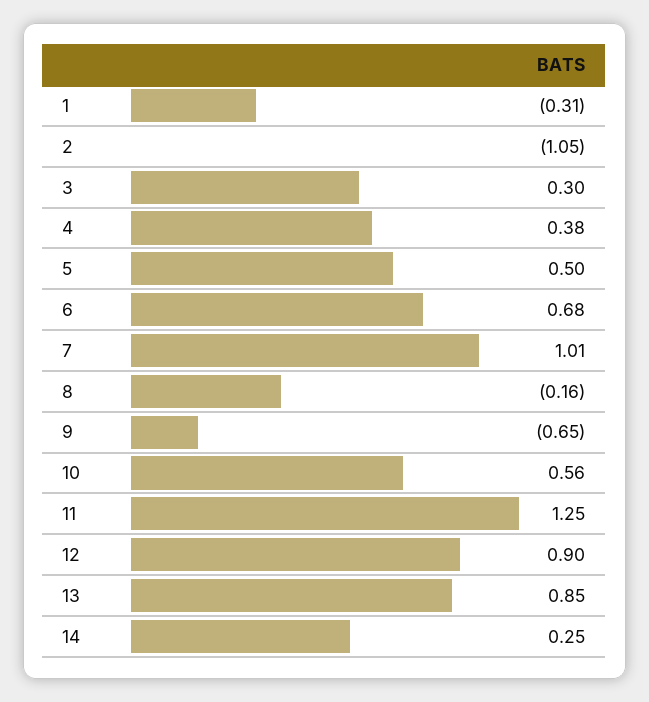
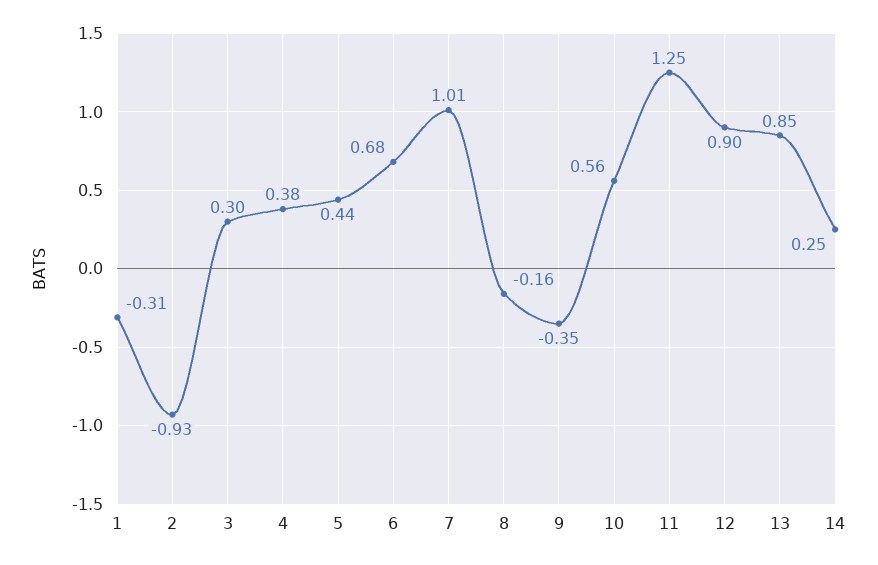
2: -1.05 -> -0.93
5: 0.5 -> 0.44
9: -0.65 -> -0.35

